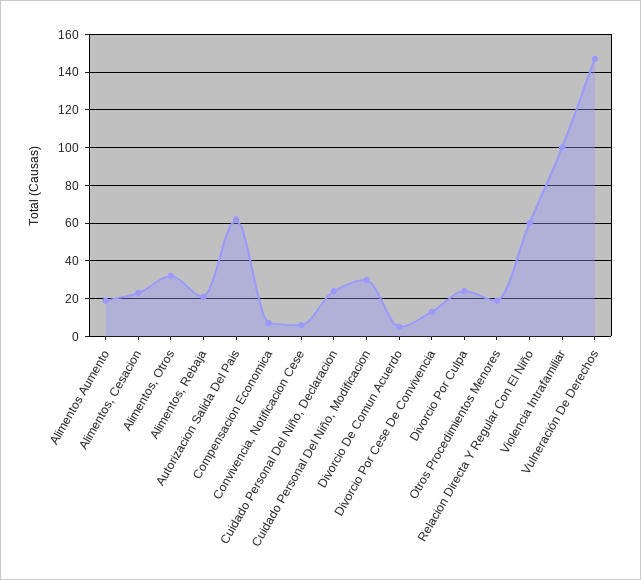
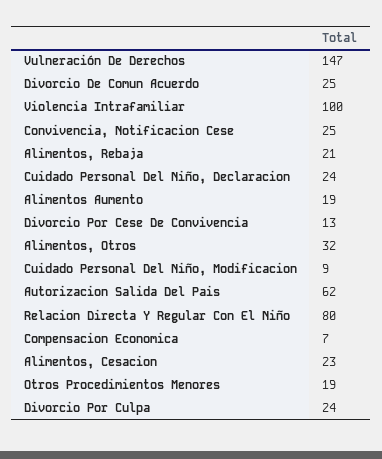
Convivencia, Notificacion Cese: 5 -> 25
Cuidado Personal Del Niño, Modificacion: 30 -> 9
Divorcio De Comun Acuerdo: 5 -> 25
Relacion Directa Y Regular Con El Niño: 60 -> 80

